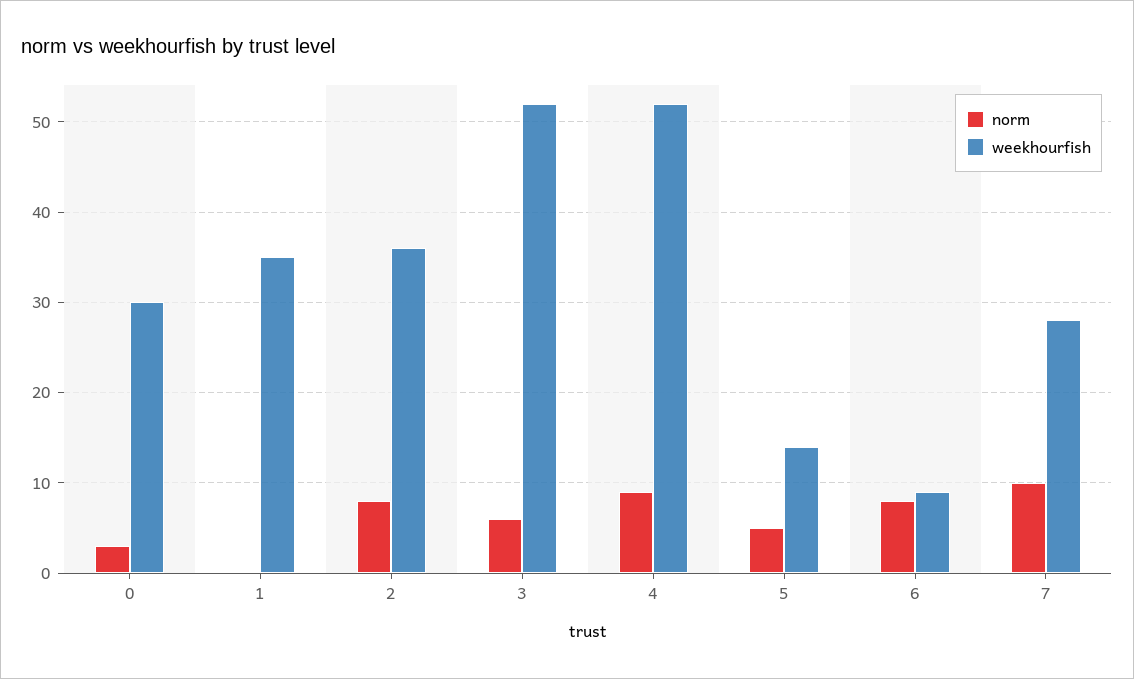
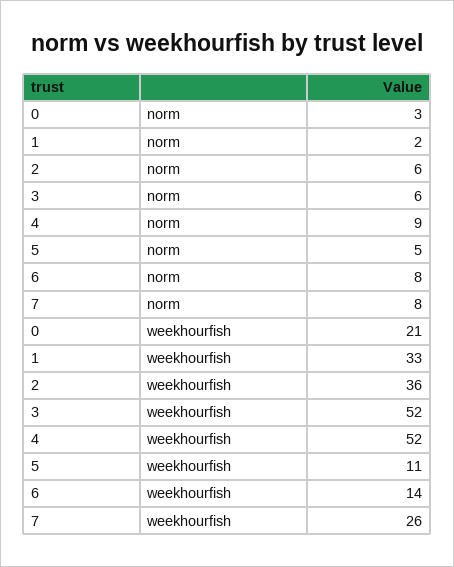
weekhourfish, 0: 30 -> 21
norm, 1: 0 -> 2
weekhourfish, 1: 35 -> 33
norm, 2: 8 -> 6
weekhourfish, 5: 14 -> 11
weekhourfish, 6: 9 -> 14
norm, 7: 10 -> 8
weekhourfish, 7: 28 -> 26

